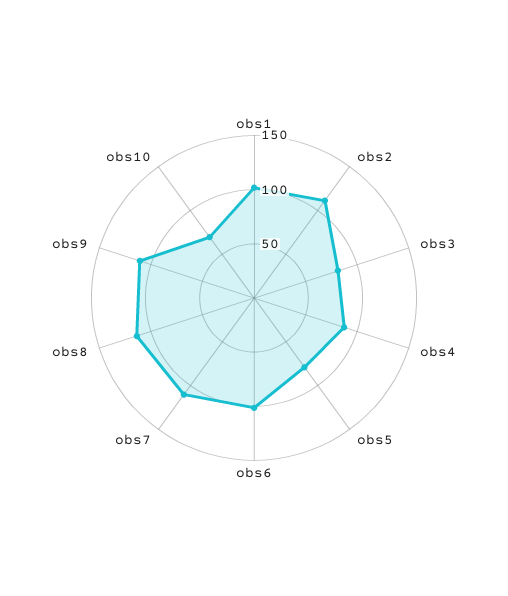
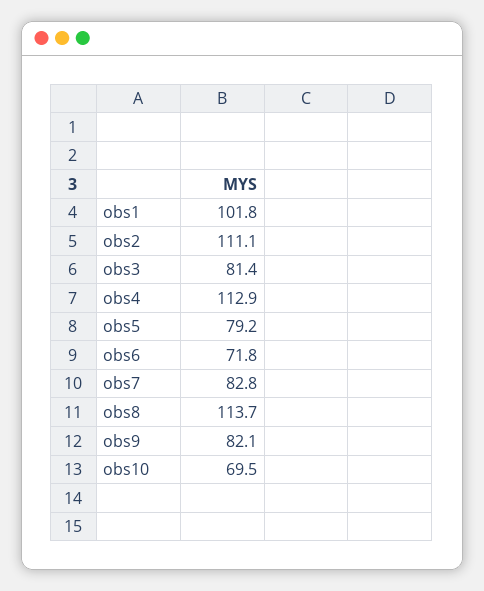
obs4: 90 -> 112.9
obs6: 100 -> 71.8
obs7: 110 -> 82.8
obs9: 110 -> 82.1

